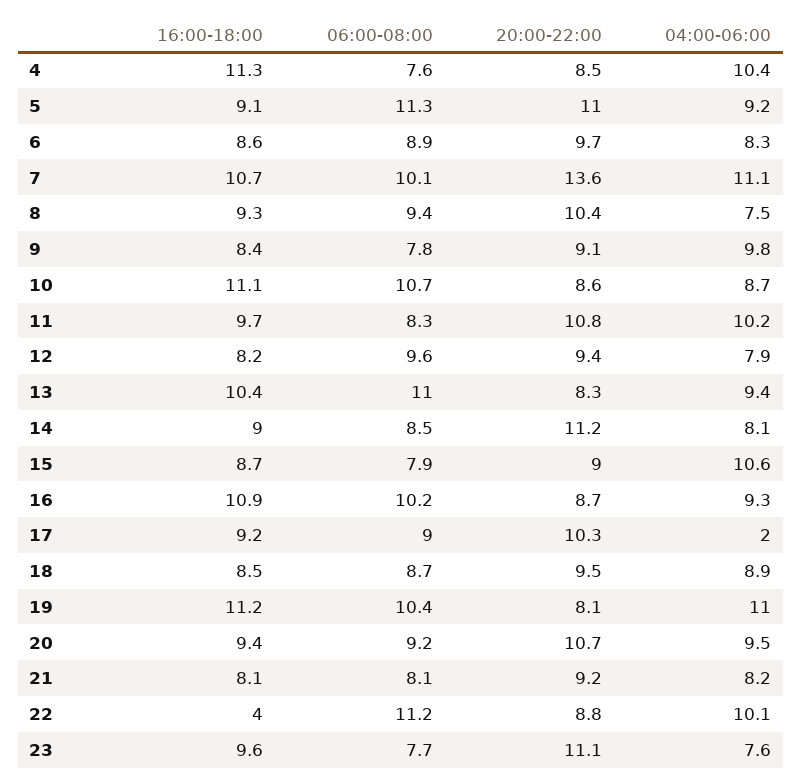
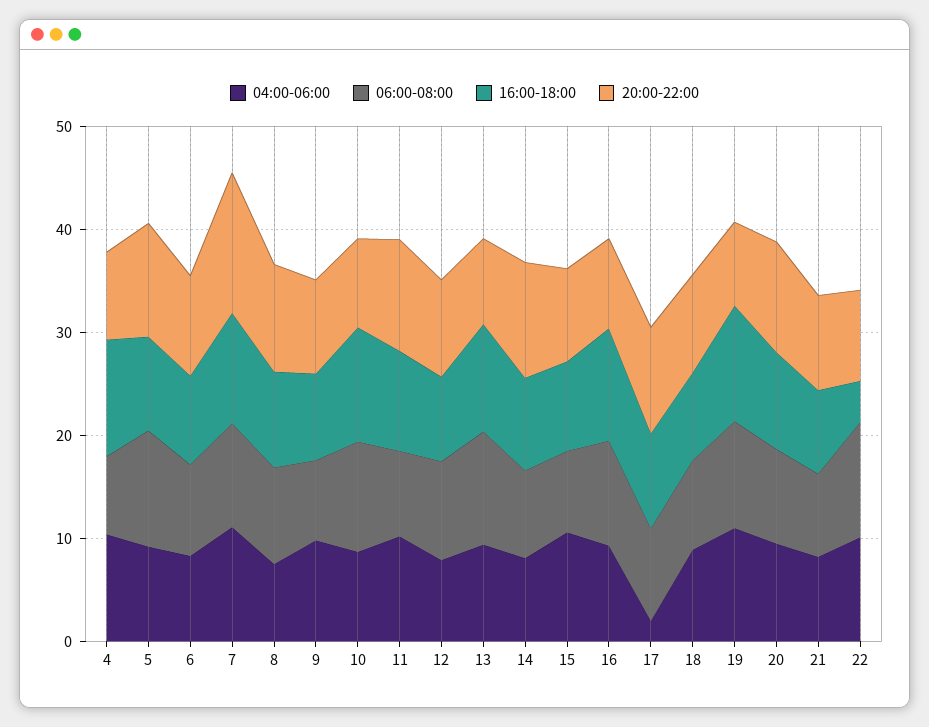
16:00-18:00, 23: 9.6 -> none
06:00-08:00, 23: 7.7 -> none
20:00-22:00, 23: 11.1 -> none
04:00-06:00, 23: 7.6 -> none

